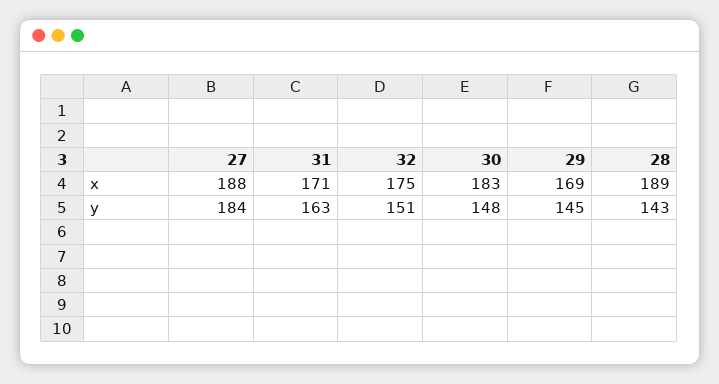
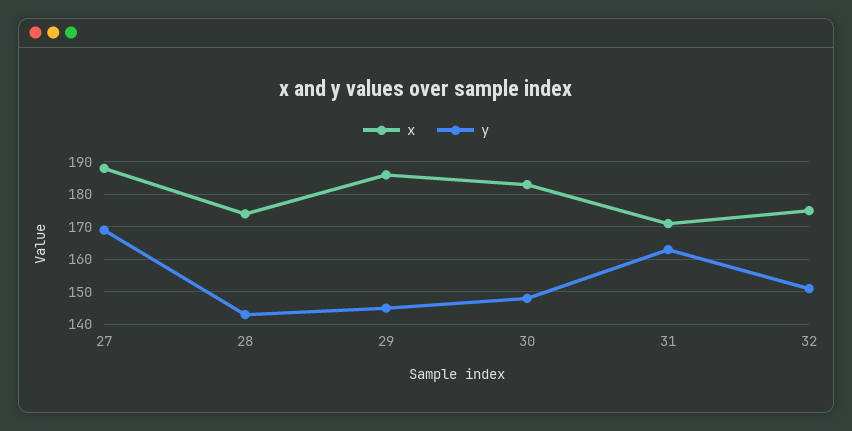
x, 29: 169 -> 185
x, 28: 189 -> 175
y, 27: 184 -> 170

